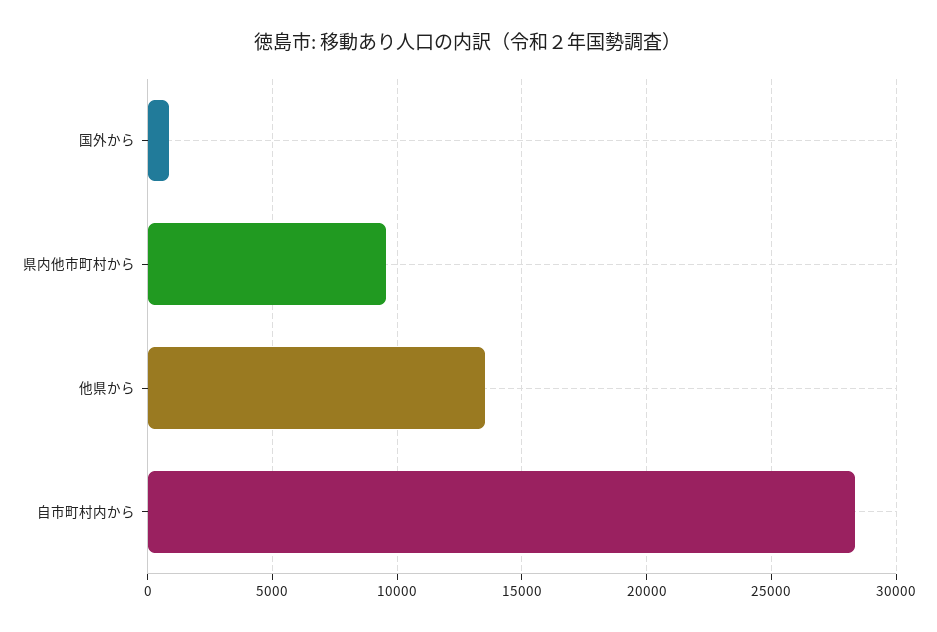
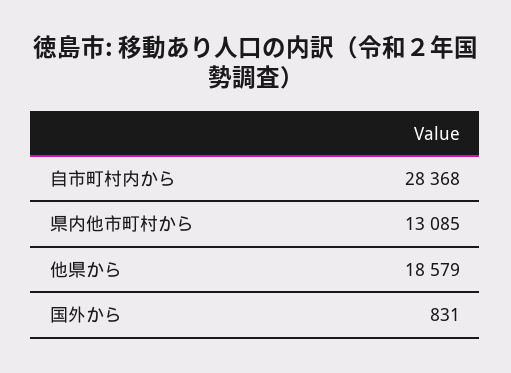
県内他市町村から: 9500 -> 13085
他県から: 13500 -> 18579

